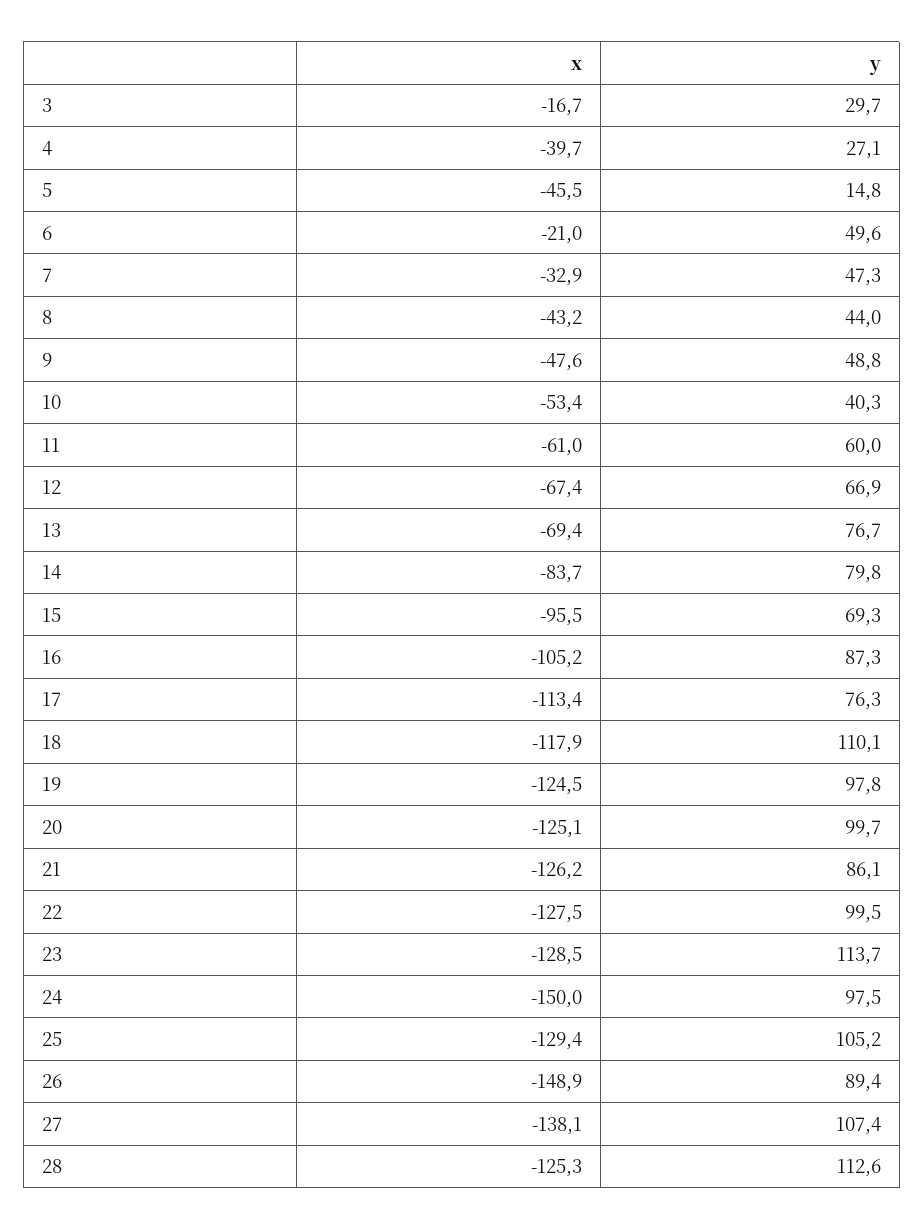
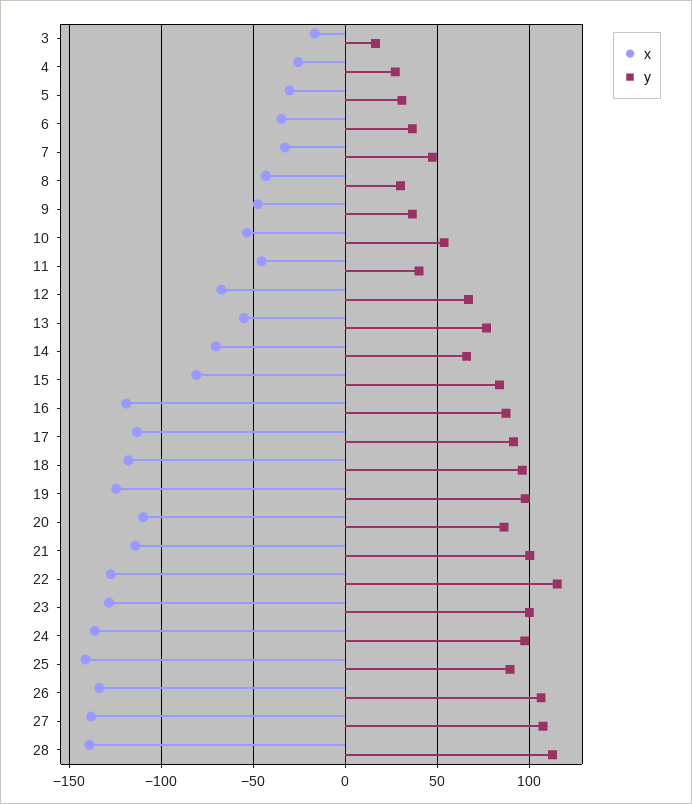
y, 3: 29.7 -> 15
x, 4: -39.7 -> -25
x, 5: -45.5 -> -30
y, 5: 14.8 -> 30
x, 6: -21 -> -35
y, 6: 49.6 -> 35
y, 8: 44 -> 30
y, 9: 48.8 -> 35
y, 10: 40.3 -> 55
x, 11: -61 -> -45
y, 11: 60 -> 40
x, 13: -69.4 -> -55
x, 14: -83.7 -> -70
y, 14: 79.8 -> 65
x, 15: -95.5 -> -80
y, 15: 69.3 -> 85
x, 16: -105.2 -> -120
y, 17: 76.3 -> 90
y, 18: 110.1 -> 95
x, 20: -125.1 -> -110
y, 20: 99.7 -> 85
x, 21: -126.2 -> -115
y, 21: 86.1 -> 100
y, 22: 99.5 -> 115
y, 23: 113.7 -> 100
x, 24: -150 -> -135
x, 25: -129.4 -> -140
y, 25: 105.2 -> 90
x, 26: -148.9 -> -135
y, 26: 89.4 -> 105
x, 28: -125.3 -> -140

